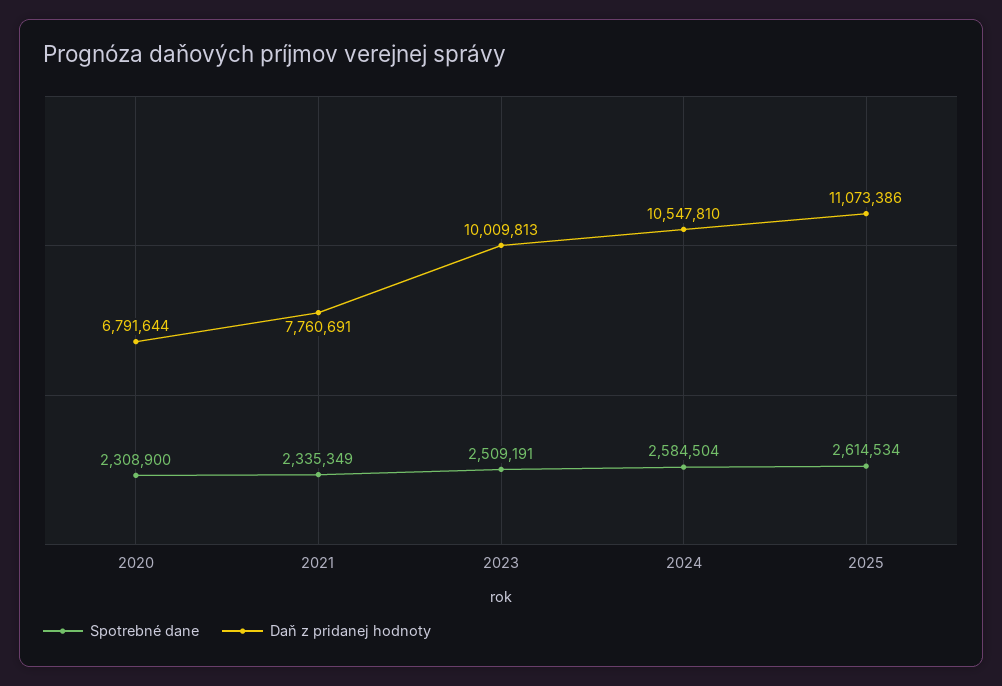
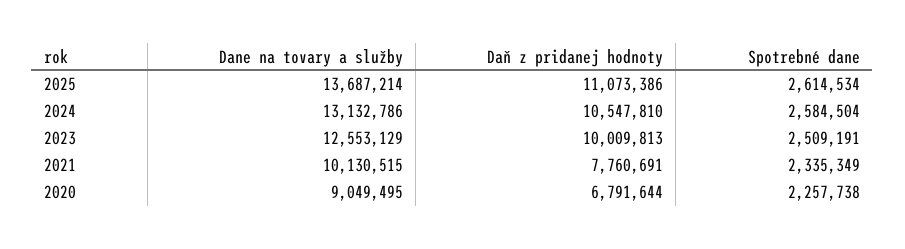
Spotrebné dane, 2020: 2308900 -> 2257738
Dane na tovary a služby, 2025: none -> 13687214
Dane na tovary a služby, 2024: none -> 13132786
Dane na tovary a služby, 2023: none -> 12553129
Dane na tovary a služby, 2021: none -> 10130515
Dane na tovary a služby, 2020: none -> 9049495

